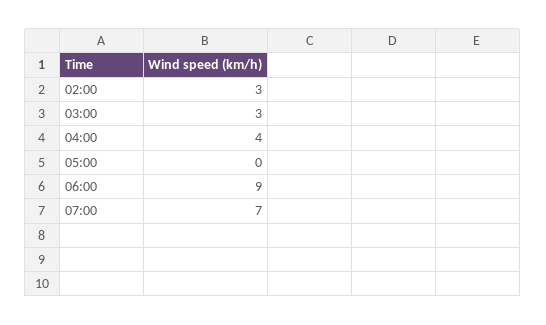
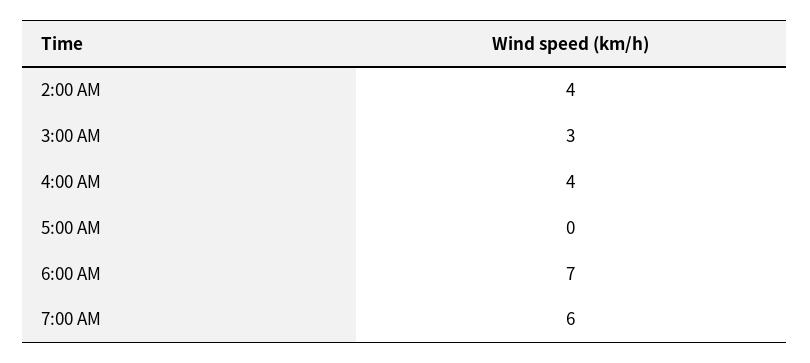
02:00: 3 -> 4
06:00: 9 -> 7
07:00: 7 -> 6

